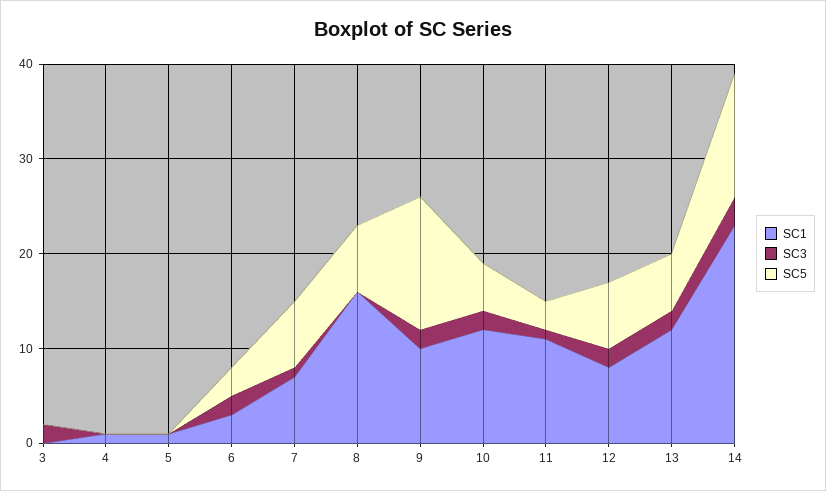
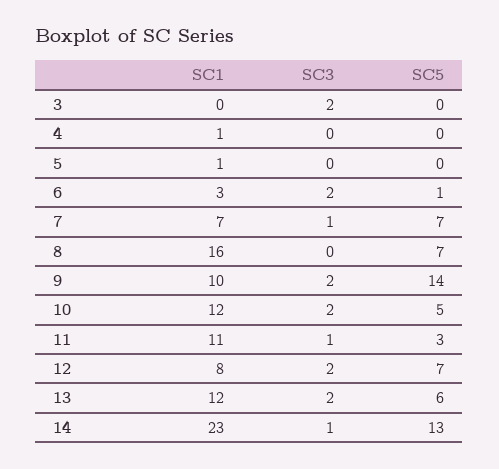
SC5, 6: 3 -> 1
SC3, 14: 3 -> 1

